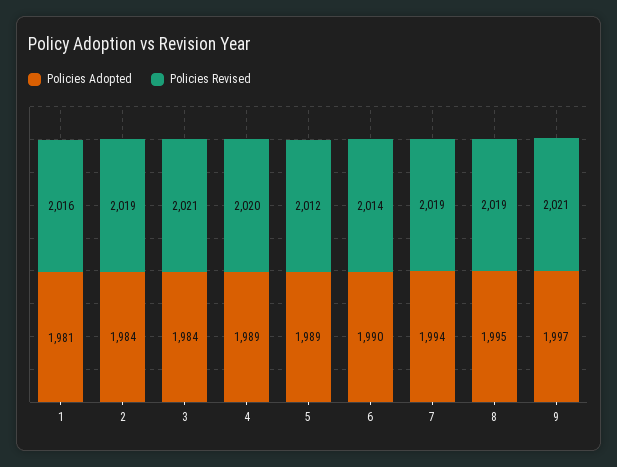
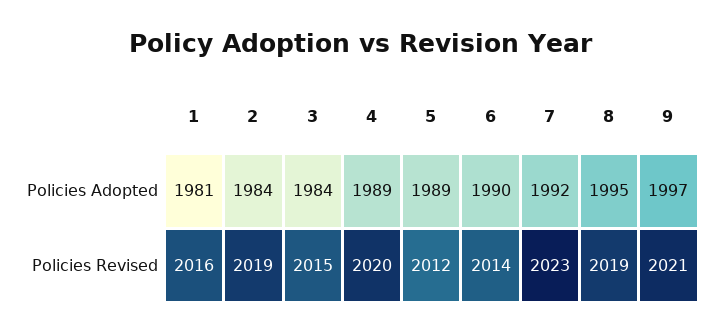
Policies Revised, 3: 2021 -> 2015
Policies Adopted, 7: 1994 -> 1992
Policies Revised, 7: 2019 -> 2023

